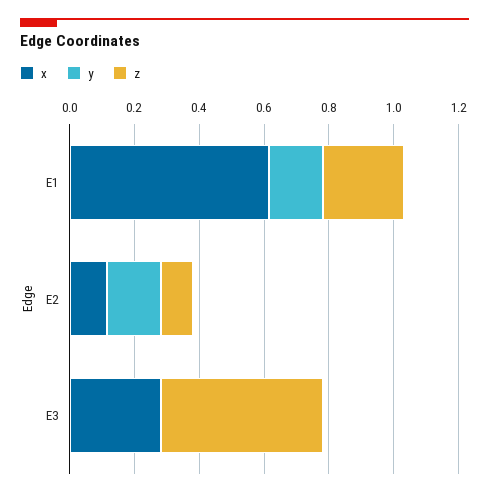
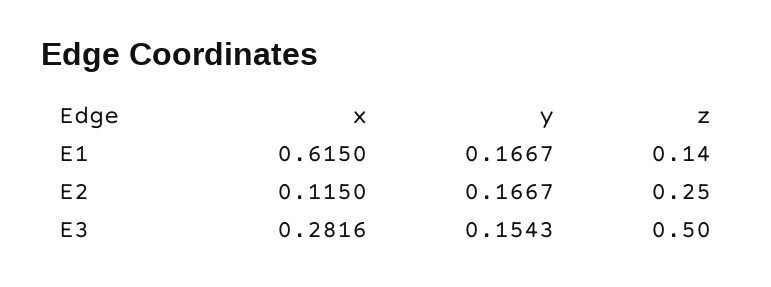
z, E1: 0.25 -> 0.14
z, E2: 0.1 -> 0.25
y, E3: 0 -> 0.1543

